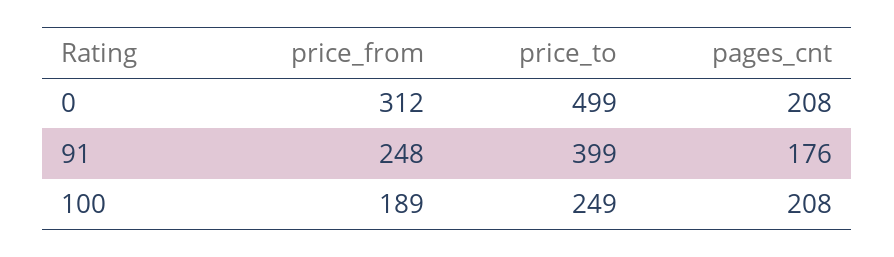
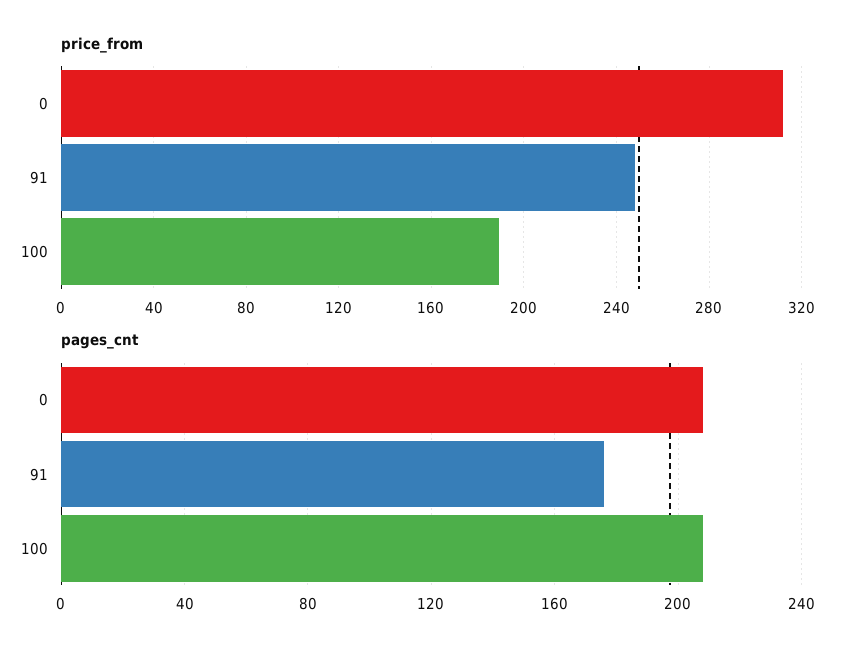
price_to, 0: 499 -> none
price_to, 91: 399 -> none
price_to, 100: 249 -> none

